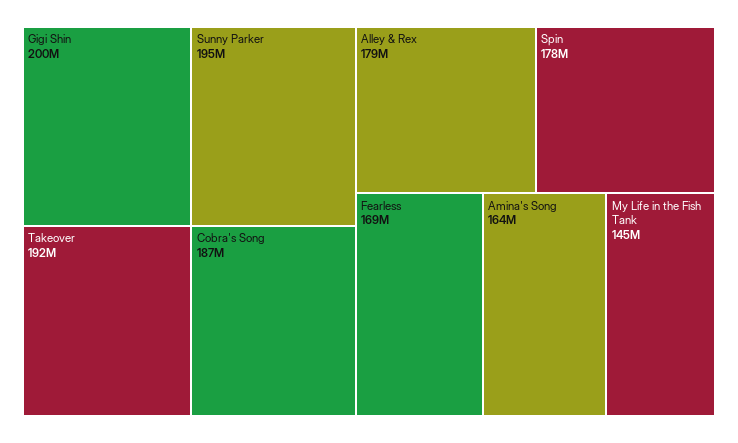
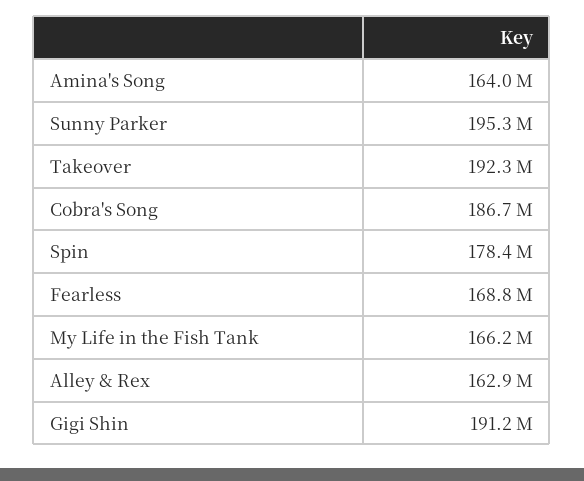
Gigi Shin: 200000000 -> 191200000
Alley & Rex: 179000000 -> 162900000
My Life in the Fish Tank: 145000000 -> 166200000

